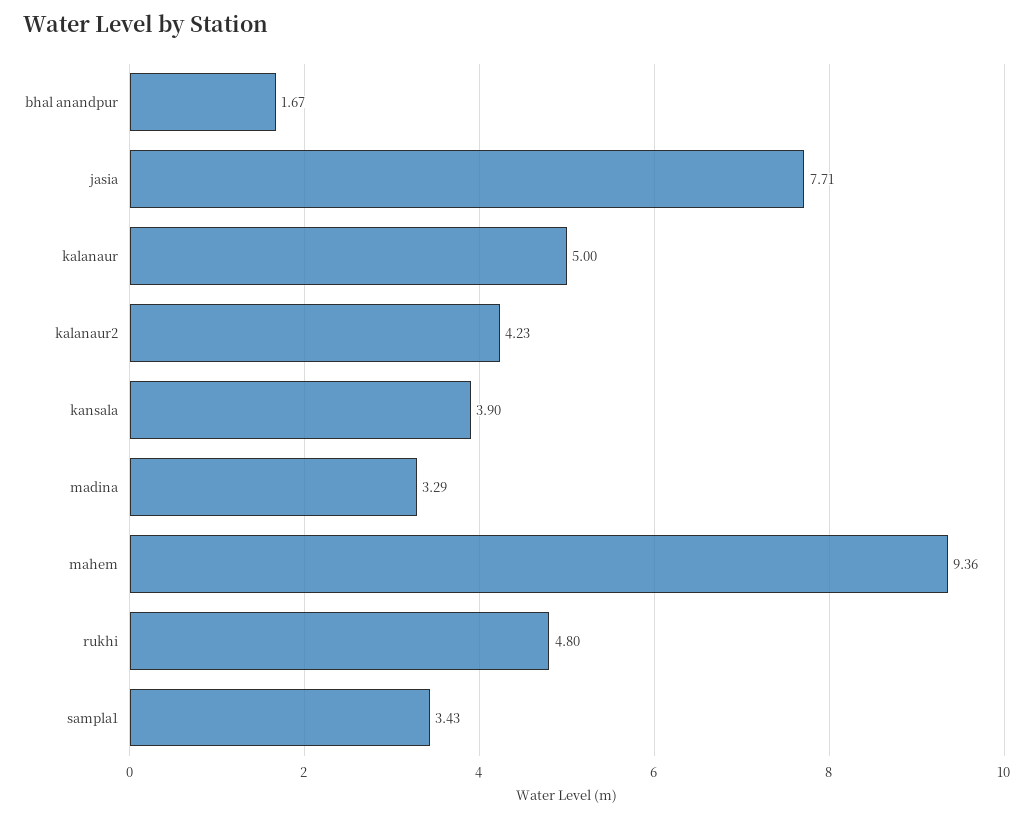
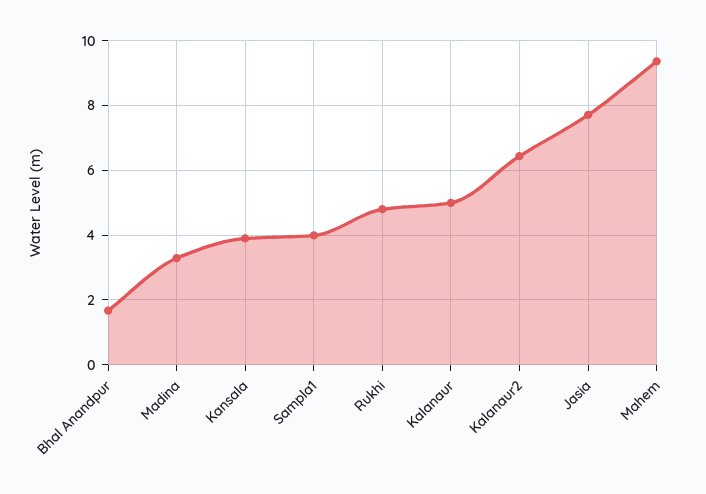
kalanaur2: 4.23 -> 6.4
sampla1: 3.43 -> 4

